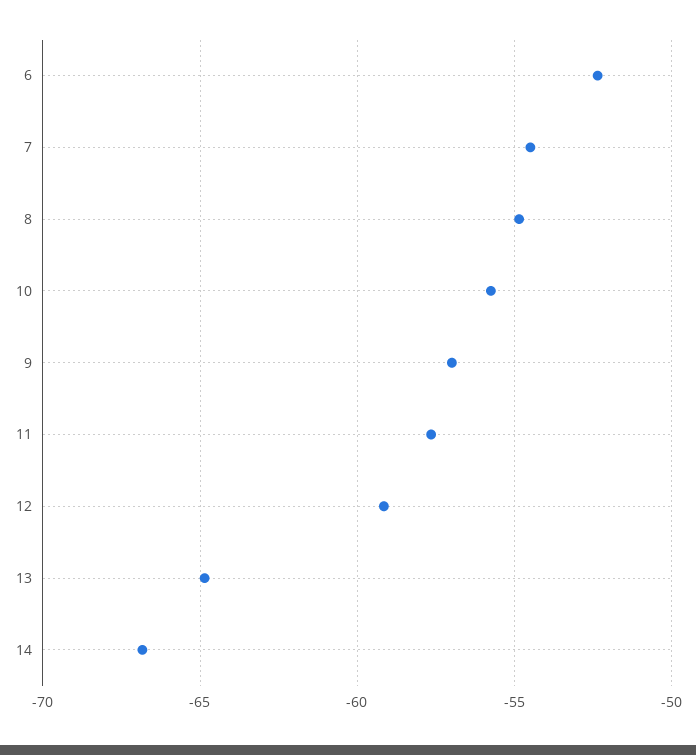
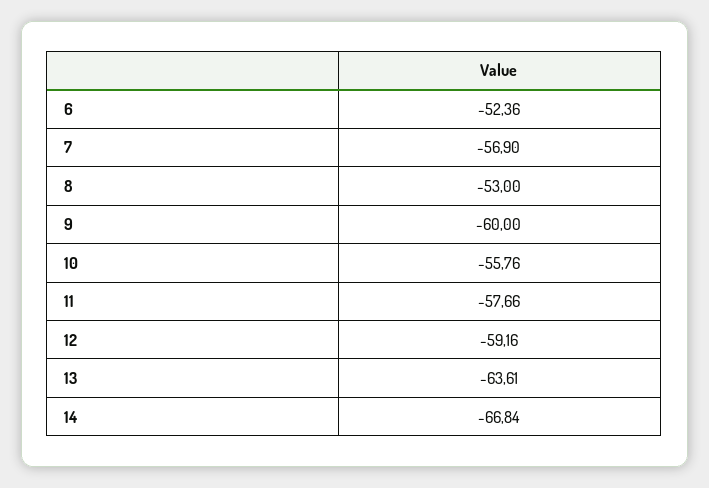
7: -54.5 -> -56.9
8: -55 -> -53
9: -57 -> -60
13: -65 -> -63.61

